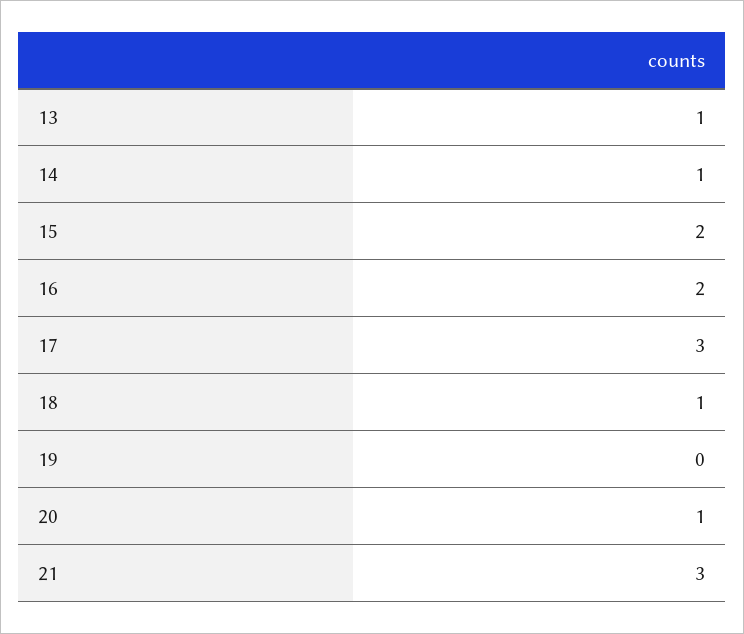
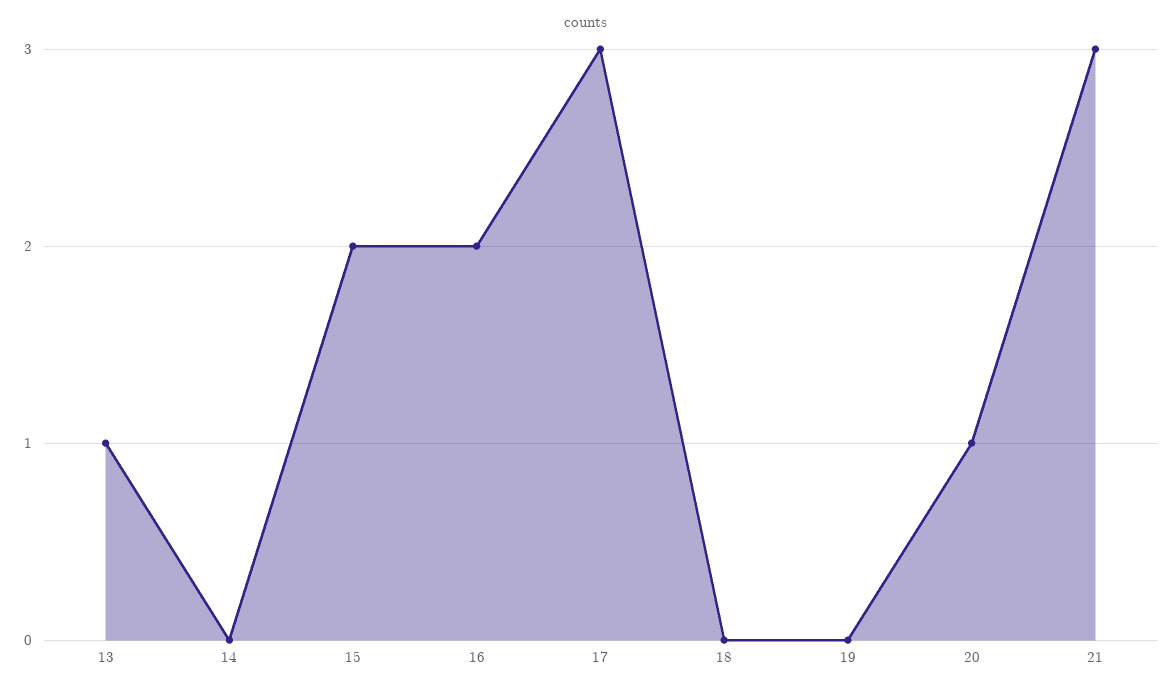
14: 1 -> 0
18: 1 -> 0

